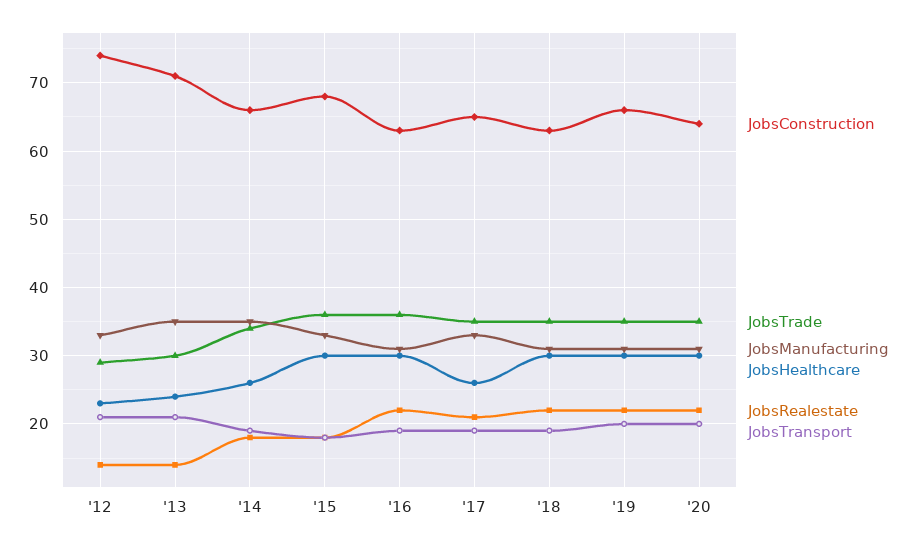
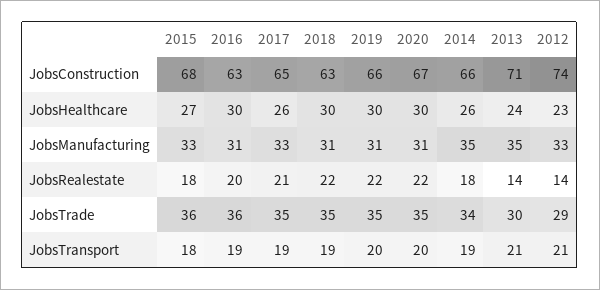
JobsHealthcare, '15: 30 -> 27
JobsRealestate, '16: 22 -> 20
JobsConstruction, '20: 64 -> 67

